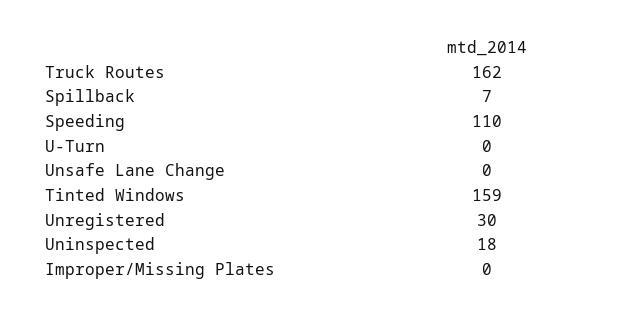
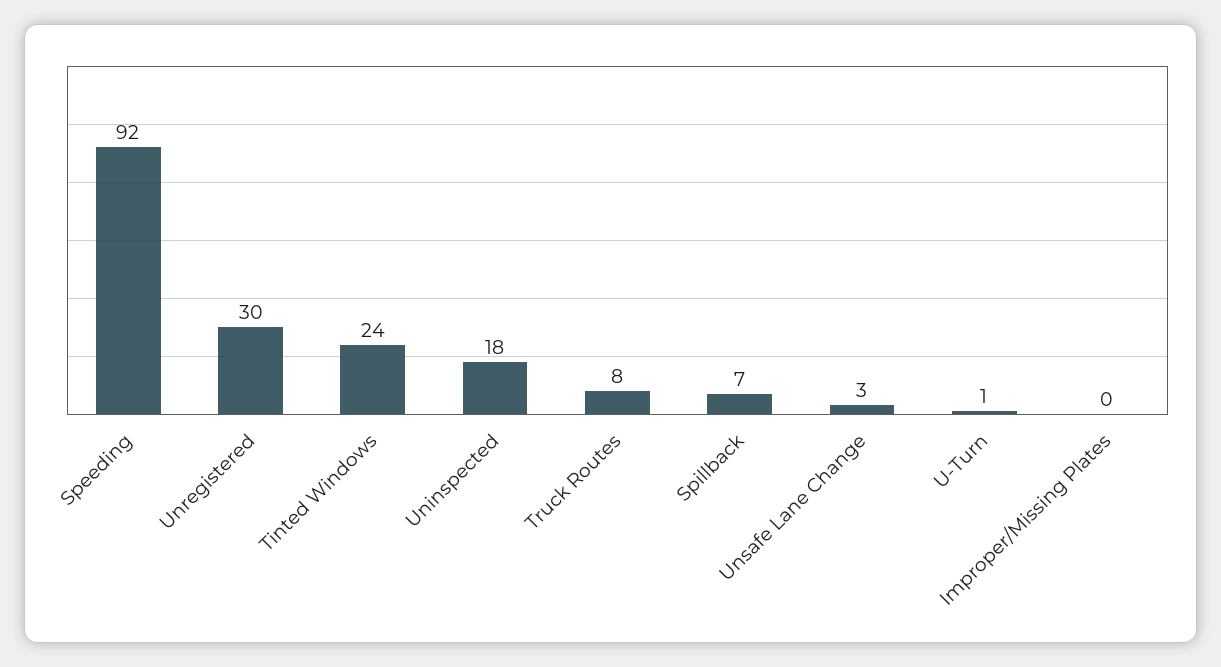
Truck Routes: 162 -> 8
Speeding: 110 -> 92
U-Turn: 0 -> 1
Unsafe Lane Change: 0 -> 3
Tinted Windows: 159 -> 24

